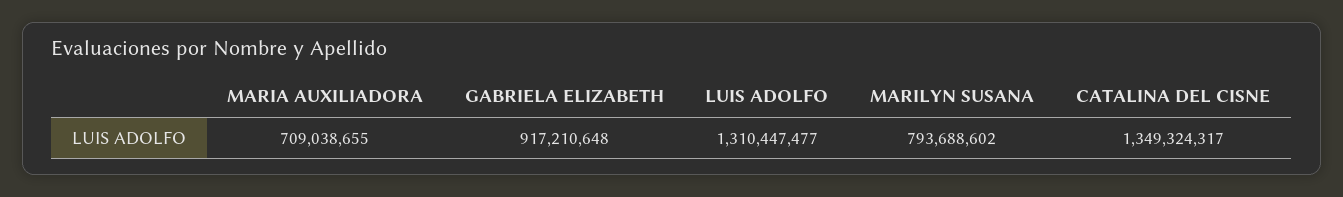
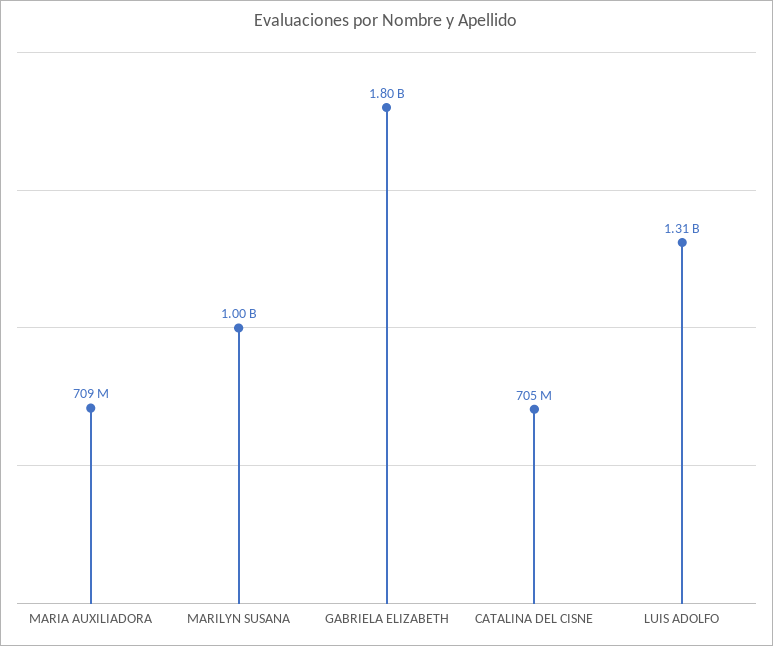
GABRIELA ELIZABETH: 917210648 -> 1800000000
MARILYN SUSANA: 793688602 -> 1000000000
CATALINA DEL CISNE: 1349324317 -> 705000000

